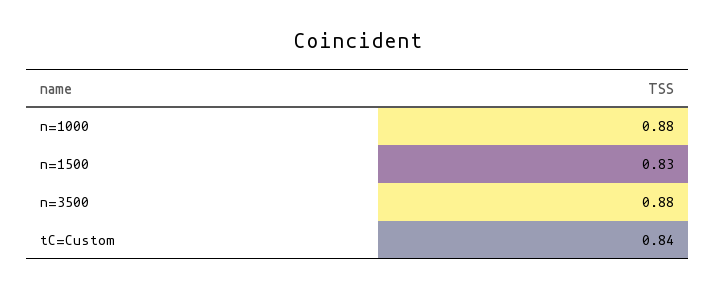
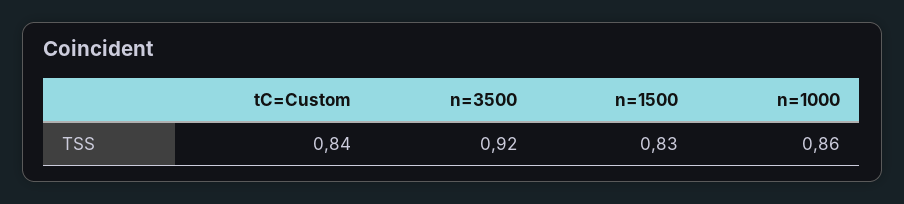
n=1000: 0.88 -> 0.86
n=3500: 0.88 -> 0.92

